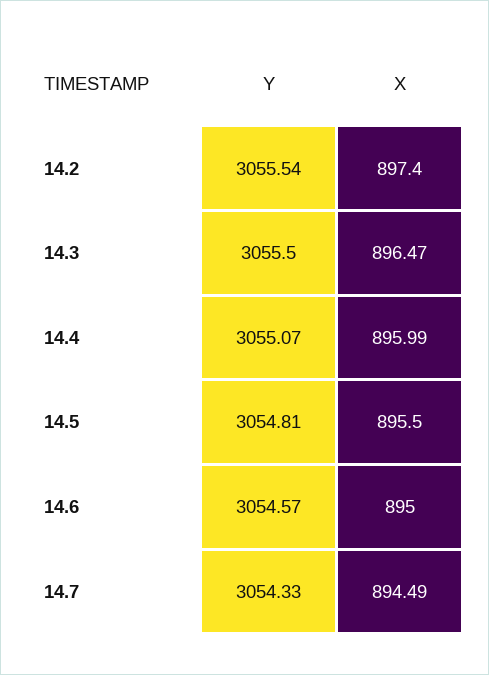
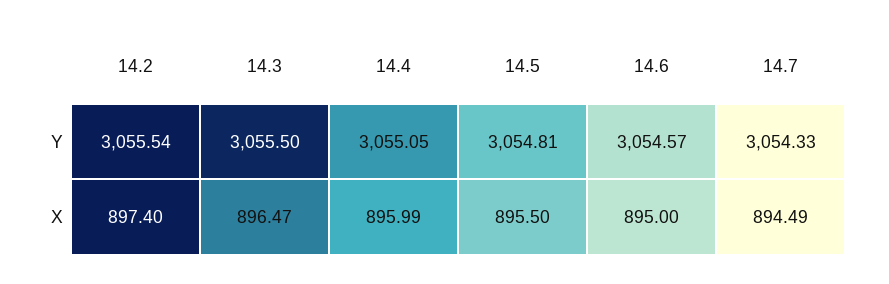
Y, 14.4: 3055.07 -> 3055.05

